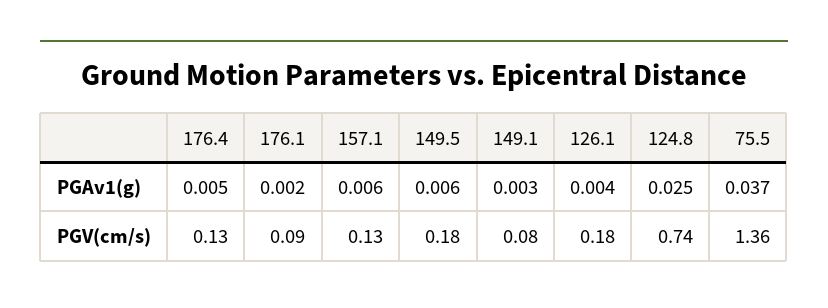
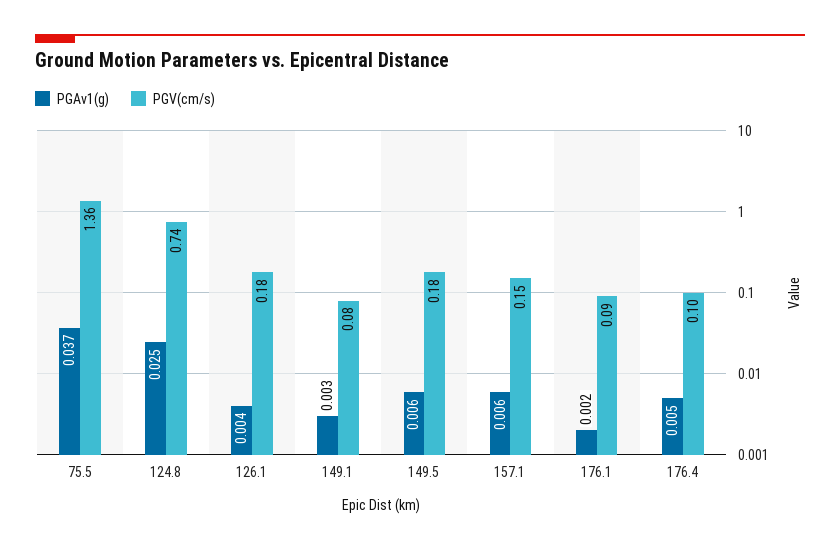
PGV(cm/s), 176.4: 0.13 -> 0.1
PGV(cm/s), 157.1: 0.13 -> 0.15

